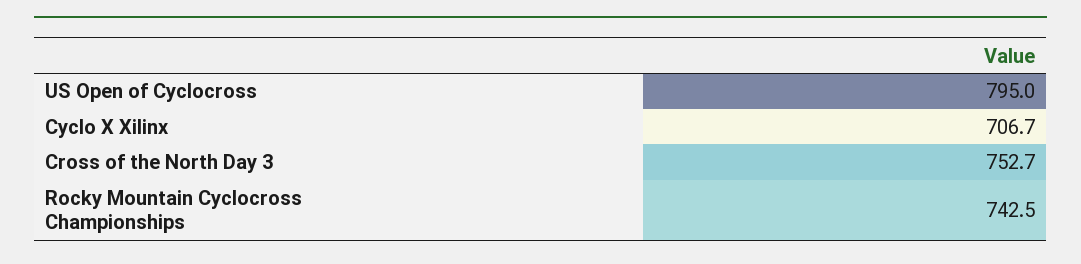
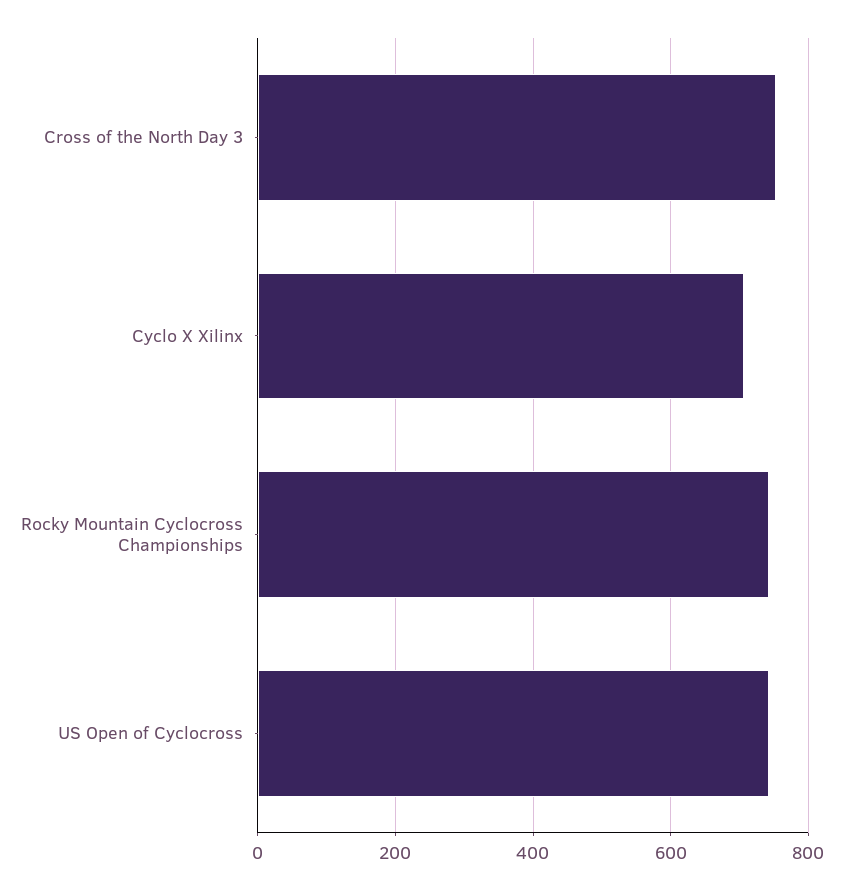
US Open of Cyclocross: 795 -> 740

